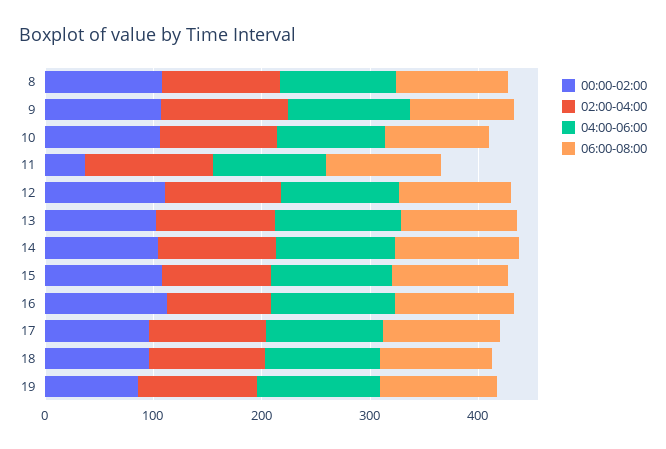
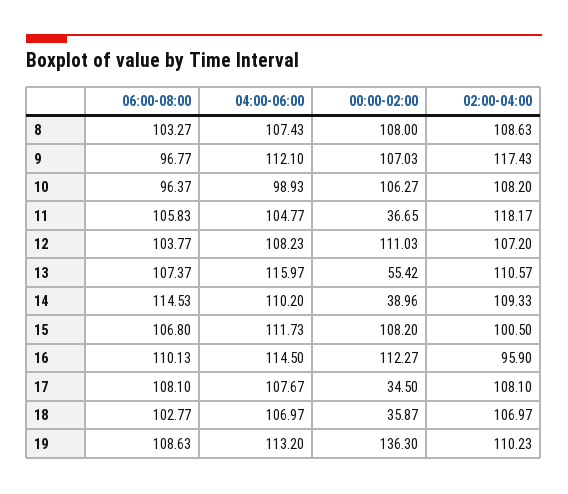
00:00-02:00, 13: 100 -> 55.42
00:00-02:00, 14: 100 -> 38.96
00:00-02:00, 17: 100 -> 34.5
00:00-02:00, 18: 100 -> 35.87
00:00-02:00, 19: 80 -> 136.3

